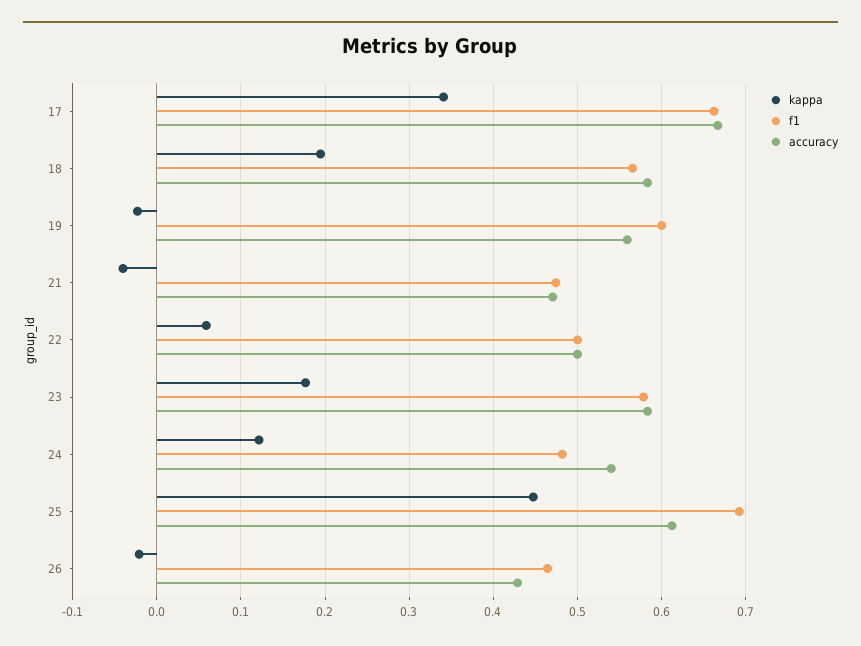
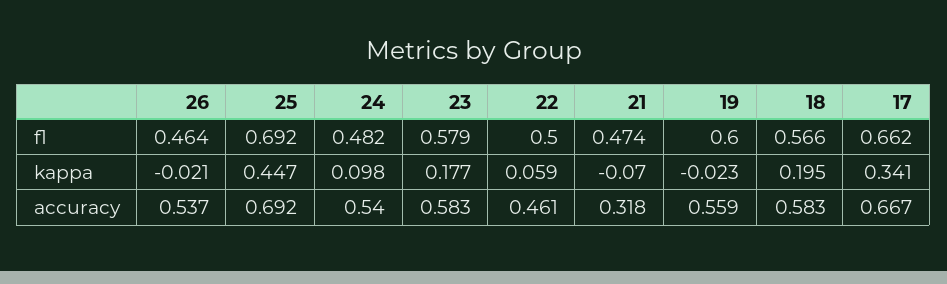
kappa, 21: -0.04 -> -0.07
accuracy, 21: 0.47 -> 0.318
accuracy, 22: 0.5 -> 0.461
kappa, 24: 0.12 -> 0.098
accuracy, 25: 0.61 -> 0.692
accuracy, 26: 0.43 -> 0.537

